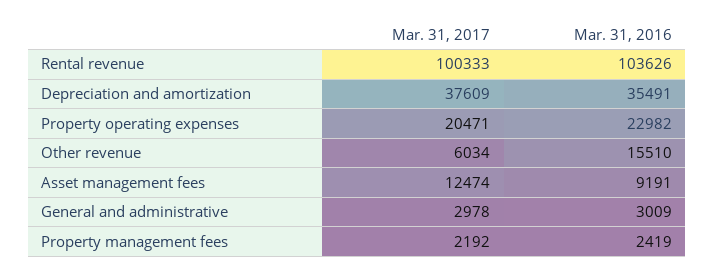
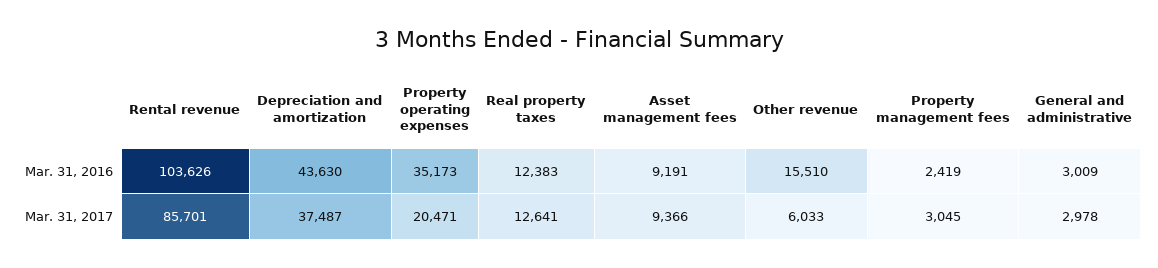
Mar. 31, 2017, Rental revenue: 100333 -> 85701
Mar. 31, 2017, Depreciation and amortization: 37609 -> 37487
Mar. 31, 2016, Depreciation and amortization: 35491 -> 43630
Mar. 31, 2016, Property operating expenses: 22982 -> 35173
Mar. 31, 2017, Other revenue: 6034 -> 6033
Mar. 31, 2017, Asset management fees: 12474 -> 9366
Mar. 31, 2017, Property management fees: 2192 -> 3045
Mar. 31, 2016, Real property taxes: none -> 12383
Mar. 31, 2017, Real property taxes: none -> 12641

